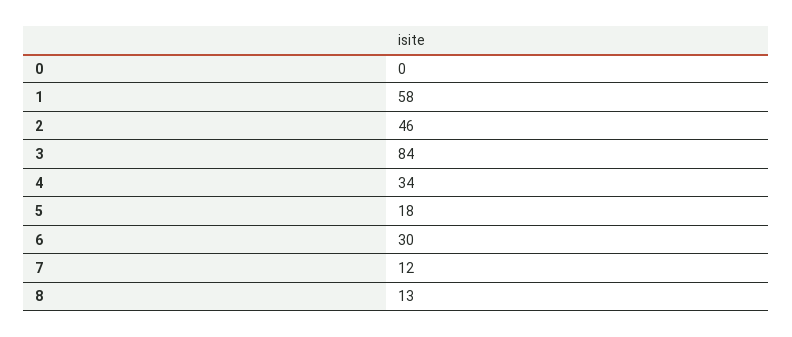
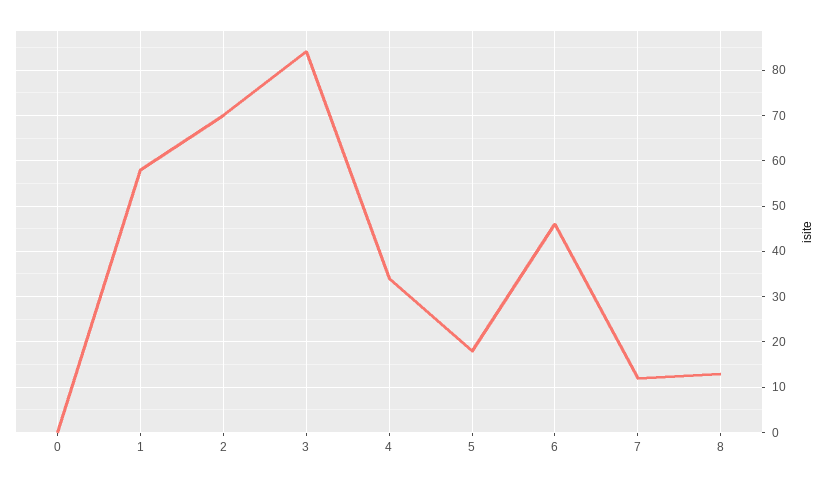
2: 46 -> 70
6: 30 -> 45

